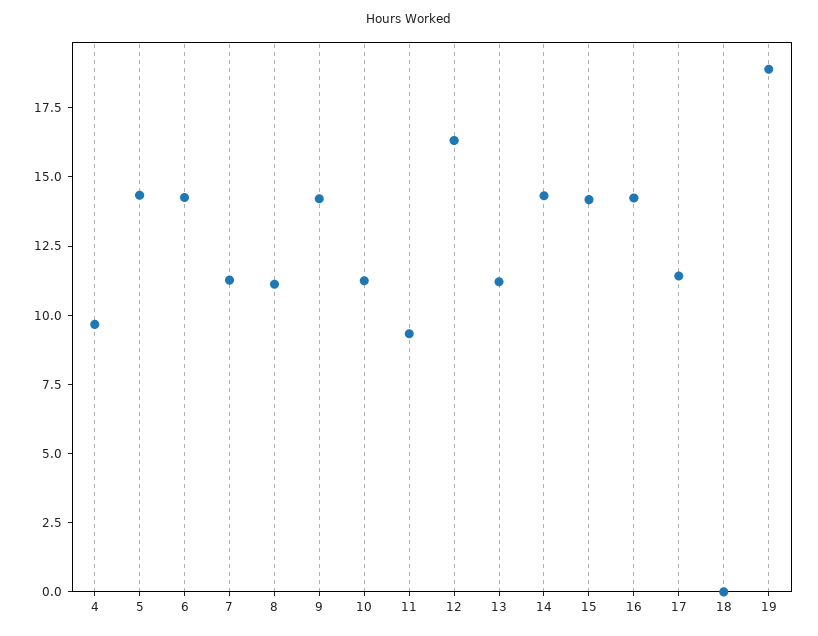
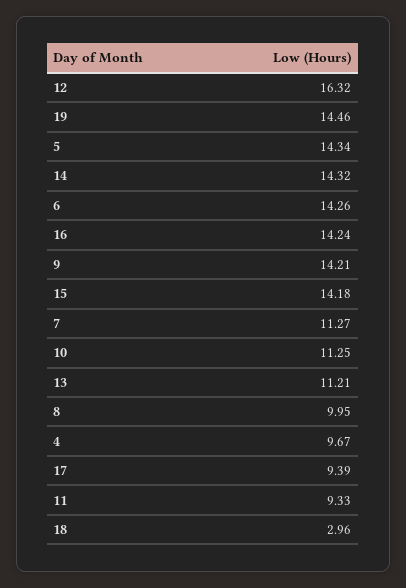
8: 11 -> 9.95
17: 11.5 -> 9.39
18: 0 -> 2.96
19: 19 -> 14.46

